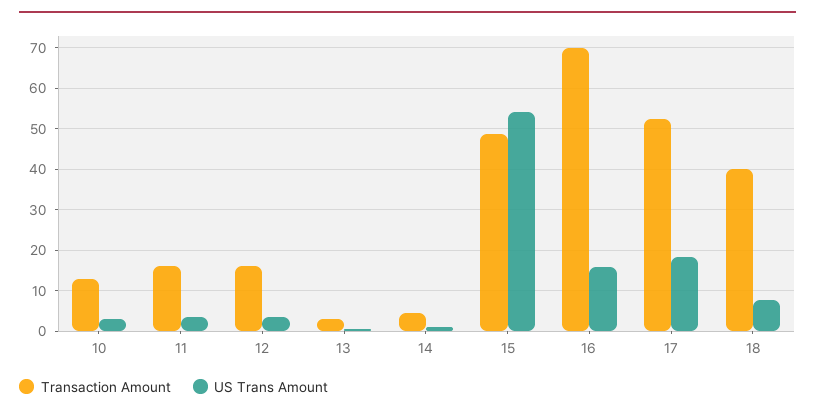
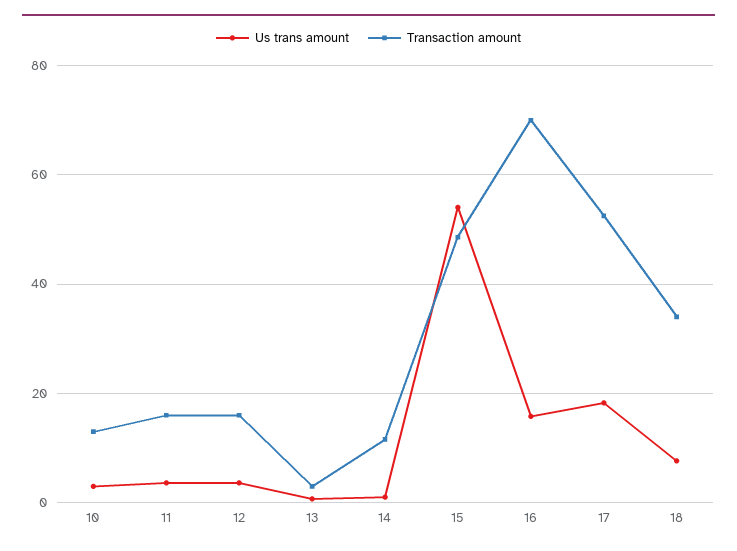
Transaction Amount, 14: 4 -> 12
Transaction Amount, 18: 40 -> 34

